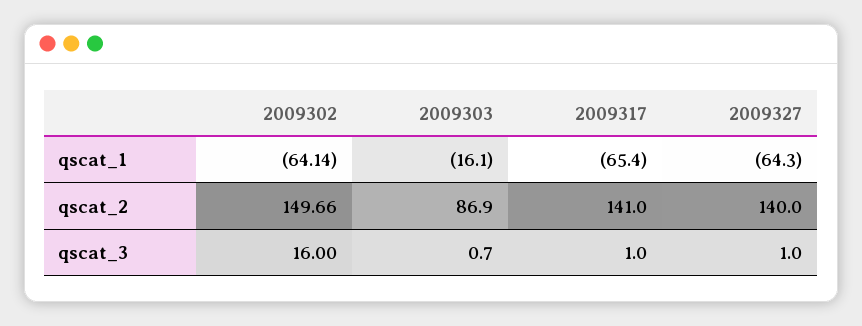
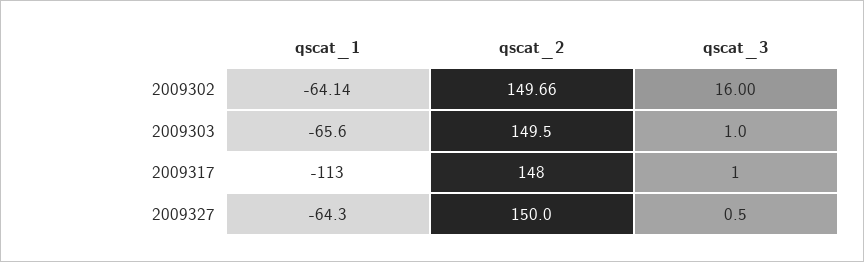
2009303, qscat_1: -16.1 -> -65.6
2009317, qscat_1: -65.4 -> -113
2009303, qscat_2: 86.9 -> 149.5
2009317, qscat_2: 141 -> 148
2009327, qscat_2: 140 -> 150
2009303, qscat_3: 0.7 -> 1
2009327, qscat_3: 1 -> 0.5

